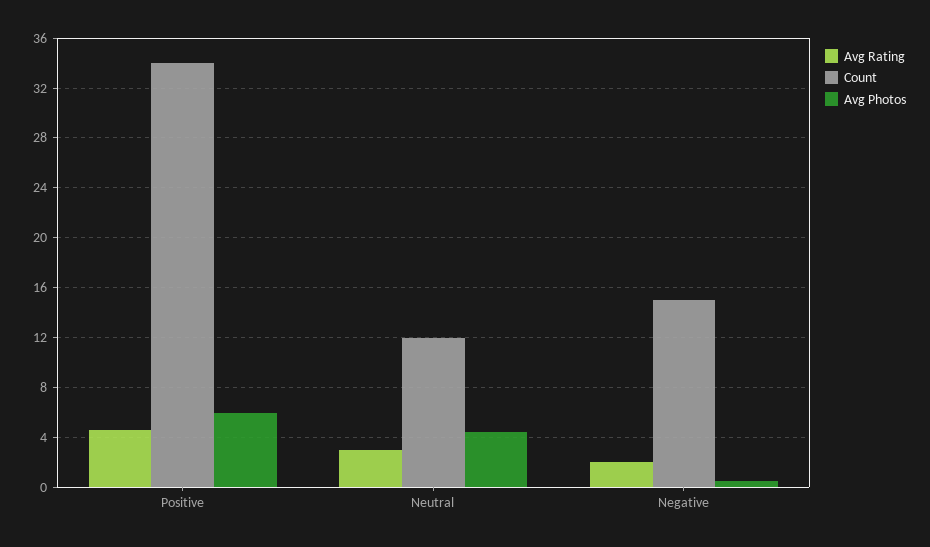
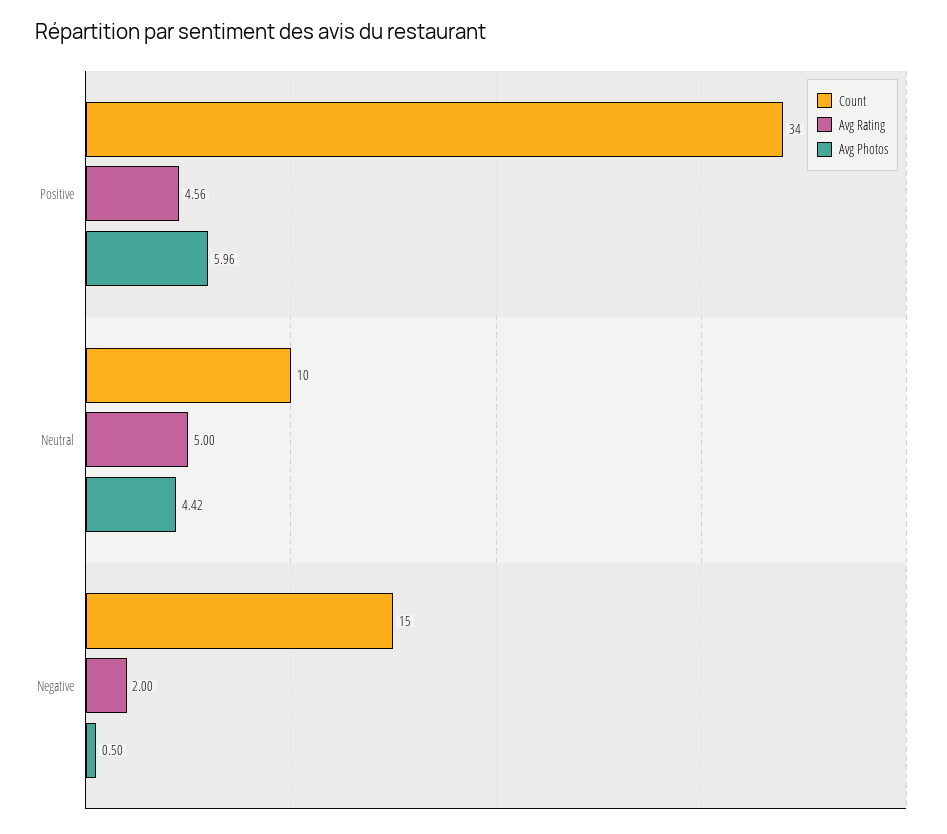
Avg Rating, Neutral: 3 -> 5
Count, Neutral: 12 -> 10

